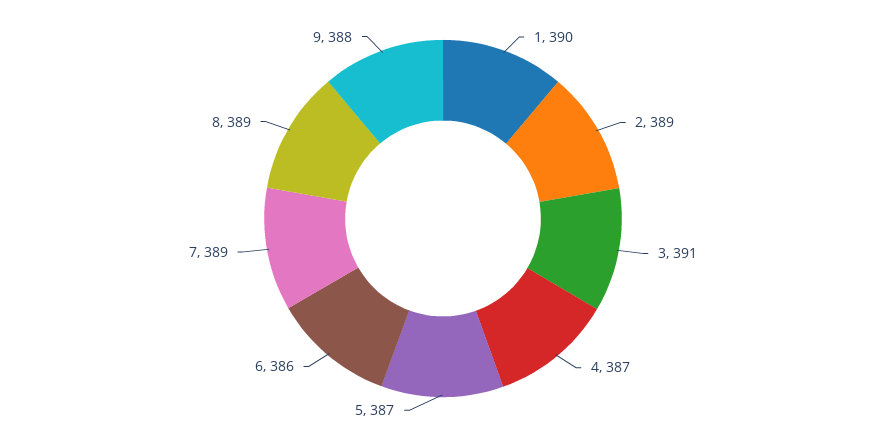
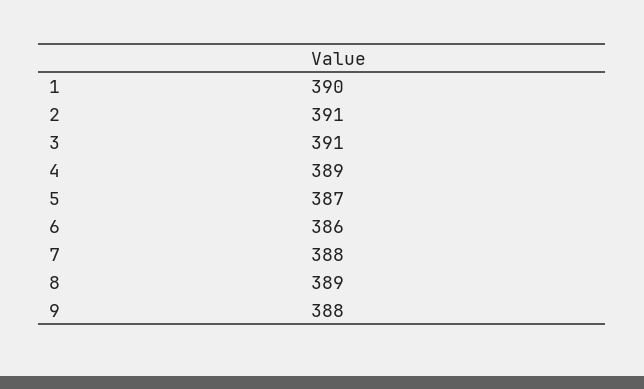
2: 389 -> 391
4: 387 -> 389
7: 389 -> 388

